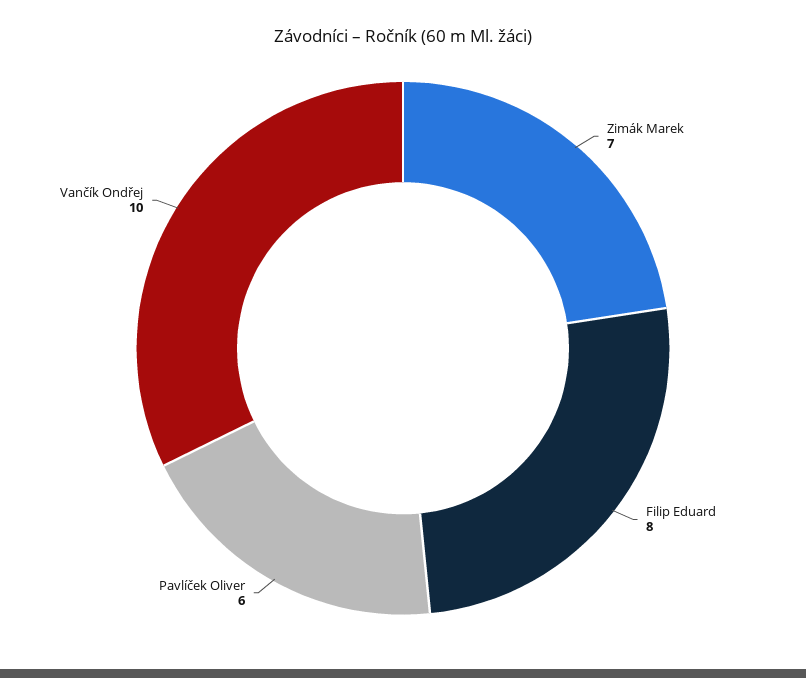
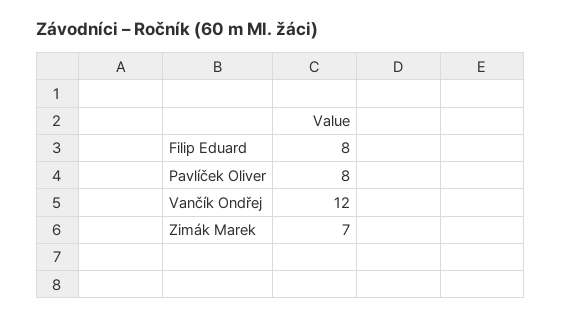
Pavlíček Oliver: 6 -> 8
Vančík Ondřej: 10 -> 12

